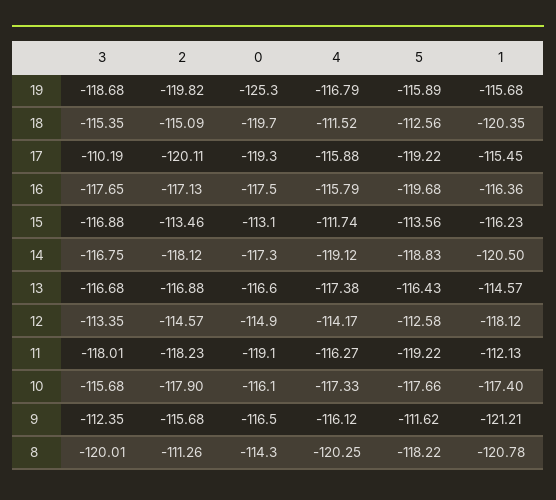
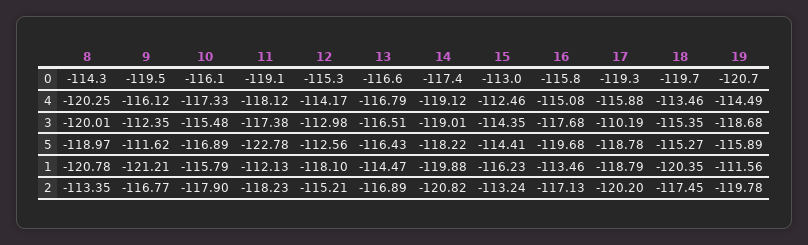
2, 19: -119.82 -> -119.78
0, 19: -125.3 -> -120.7
4, 19: -116.79 -> -114.49
1, 19: -115.68 -> -111.56
2, 18: -115.09 -> -117.45
4, 18: -111.52 -> -113.46
5, 18: -112.56 -> -115.27
2, 17: -120.11 -> -120.2
5, 17: -119.22 -> -118.78
1, 17: -115.45 -> -118.79
3, 16: -117.65 -> -117.68
0, 16: -117.5 -> -115.8
4, 16: -115.79 -> -115.08
1, 16: -116.36 -> -113.46
3, 15: -116.88 -> -114.35
2, 15: -113.46 -> -113.24
0, 15: -113.1 -> -113
4, 15: -111.74 -> -112.46
5, 15: -113.56 -> -114.41
3, 14: -116.75 -> -119.01
2, 14: -118.12 -> -120.82
0, 14: -117.3 -> -117.4
5, 14: -118.83 -> -118.22
1, 14: -120.5 -> -119.88
3, 13: -116.68 -> -116.51
2, 13: -116.88 -> -116.89
4, 13: -117.38 -> -116.79
1, 13: -114.57 -> -114.47
3, 12: -113.35 -> -112.98
2, 12: -114.57 -> -115.21
0, 12: -114.9 -> -115.3
5, 12: -112.58 -> -112.56
1, 12: -118.12 -> -118.1
3, 11: -118.01 -> -117.38
4, 11: -116.27 -> -118.12
5, 11: -119.22 -> -122.78
3, 10: -115.68 -> -115.48
5, 10: -117.66 -> -116.89
1, 10: -117.4 -> -115.79
2, 9: -115.68 -> -116.77
0, 9: -116.5 -> -119.5
2, 8: -111.26 -> -113.35
5, 8: -118.22 -> -118.97

